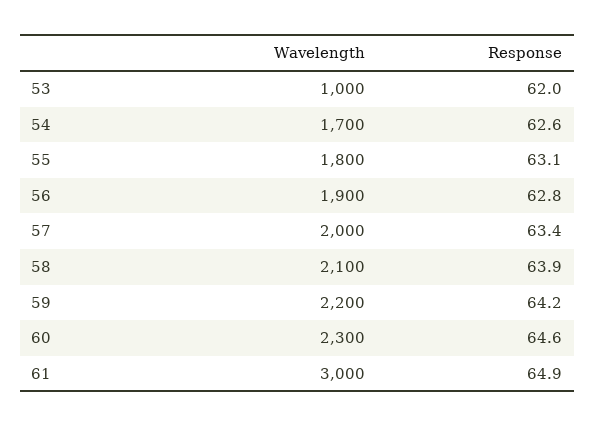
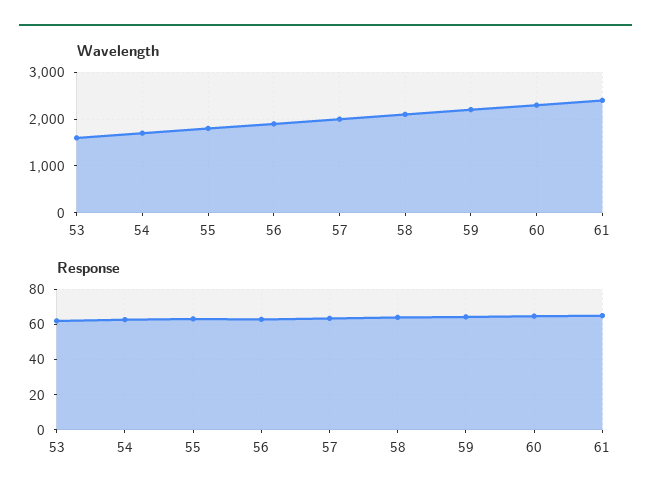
Wavelength, 53: 1000 -> 1600
Wavelength, 61: 3000 -> 2400

